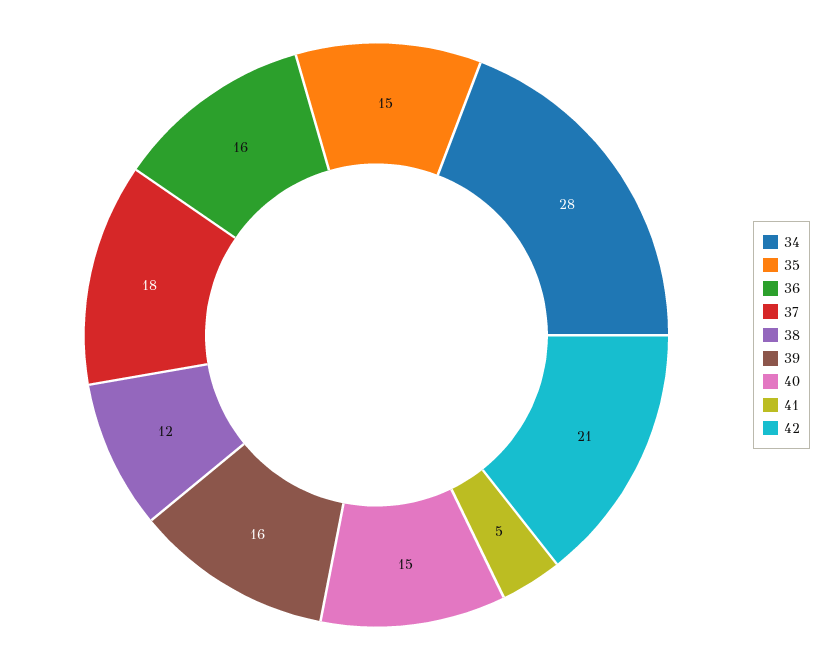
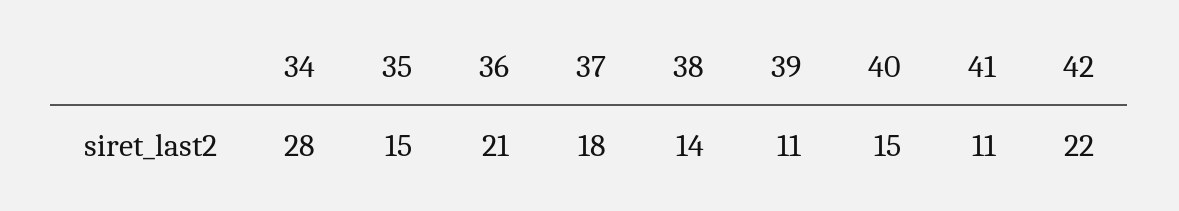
36: 16 -> 21
38: 12 -> 14
39: 16 -> 11
41: 5 -> 11
42: 21 -> 22

